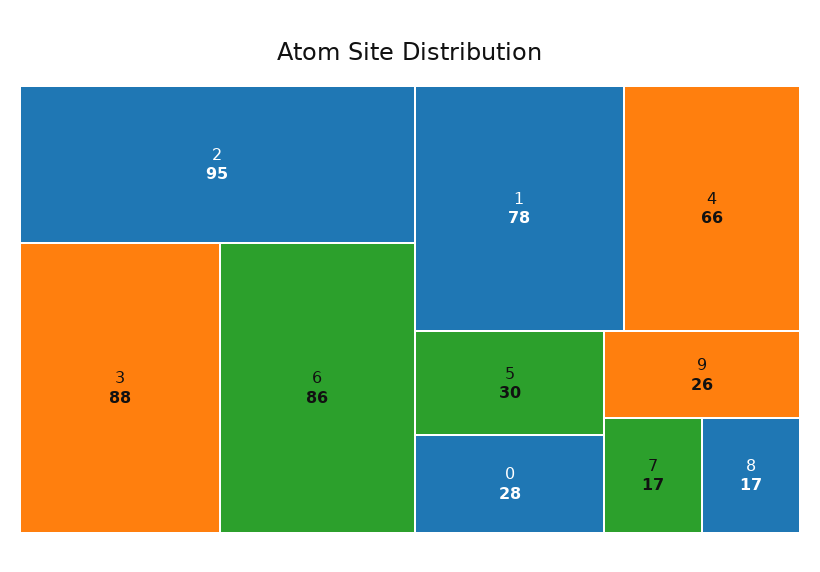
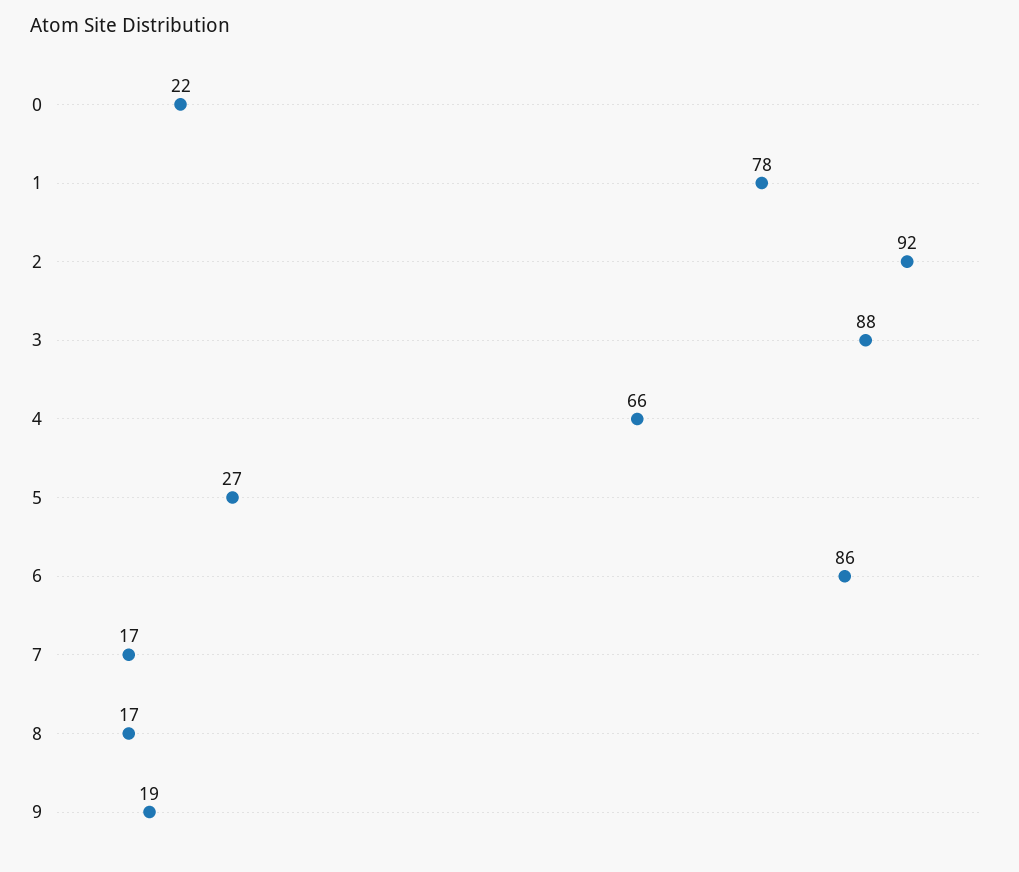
2: 95 -> 92
5: 30 -> 27
0: 28 -> 22
9: 26 -> 19

